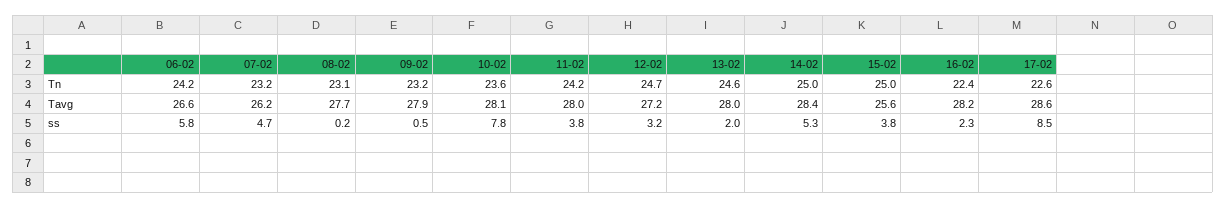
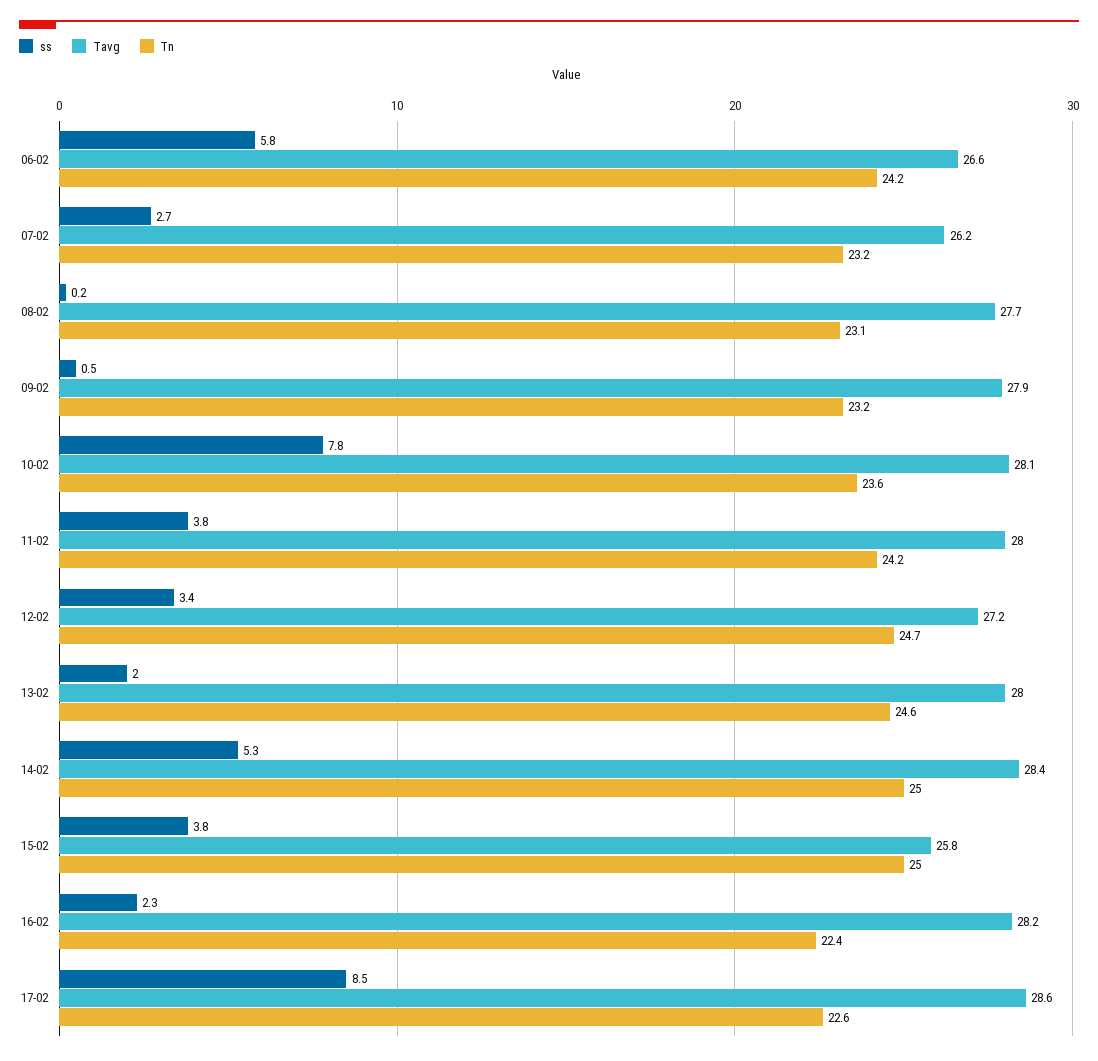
Tavg, 15-02: 25.6 -> 25.8
ss, 07-02: 4.7 -> 2.7
ss, 12-02: 3.2 -> 3.4

